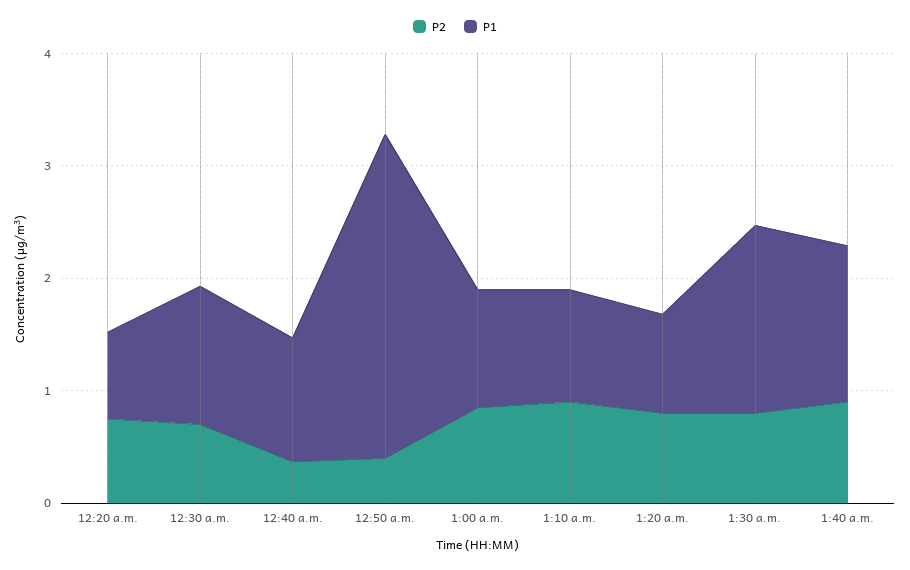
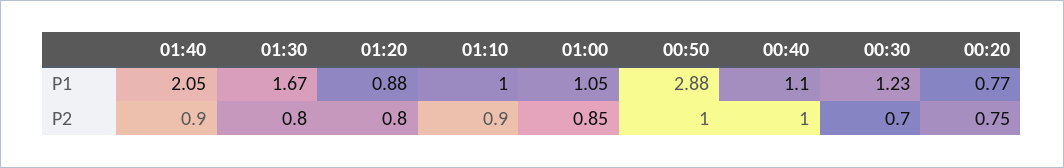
P2, 12:40 a.m.: 0.4 -> 1
P2, 12:50 a.m.: 0.4 -> 1
P1, 1:40 a.m.: 1.4 -> 2.05

